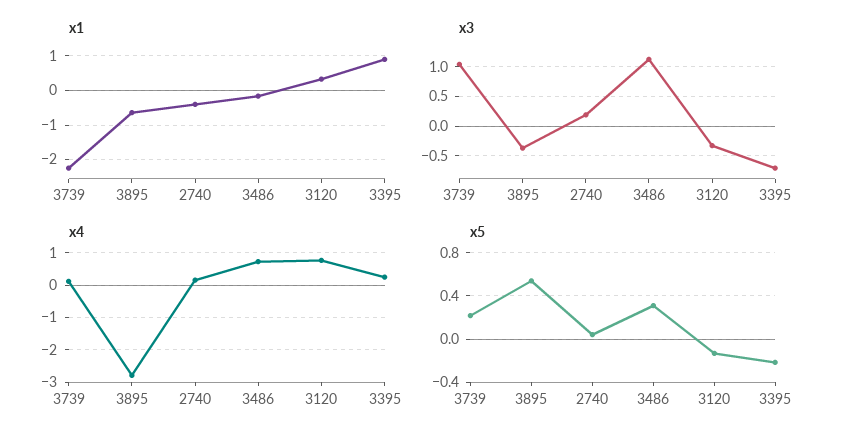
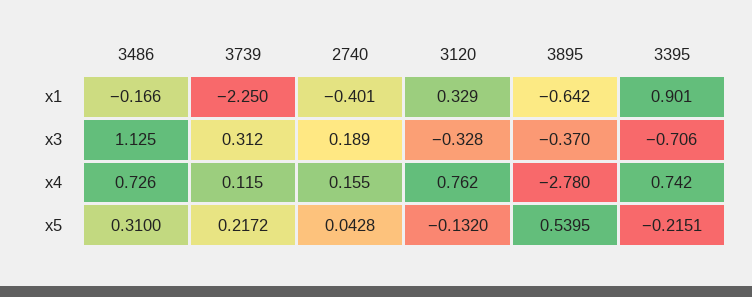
x3, 3739: 1 -> 0.312
x4, 3395: 0.2 -> 0.742

